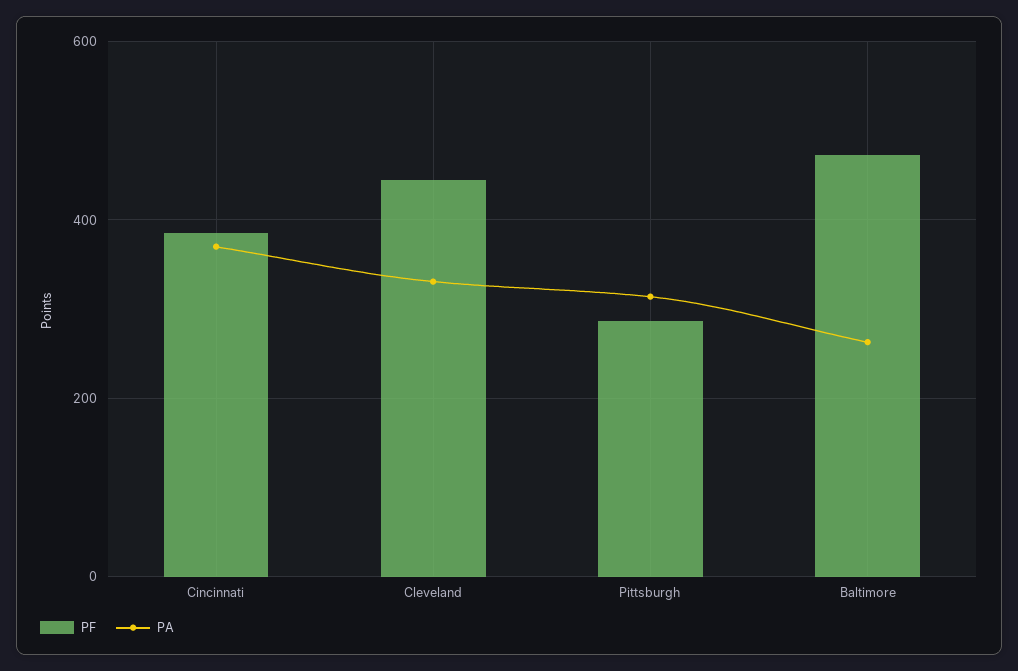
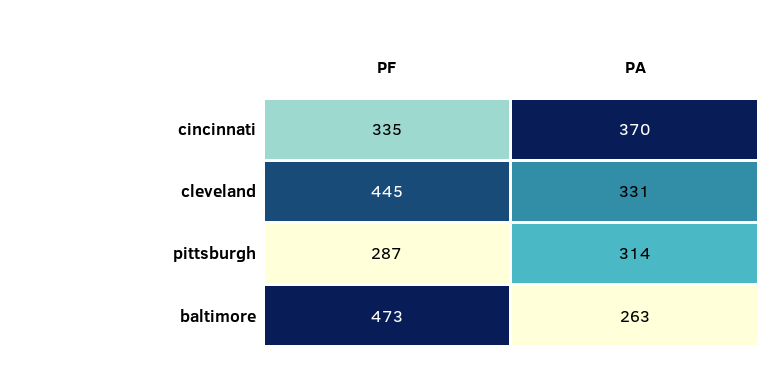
PF, Cincinnati: 380 -> 335

